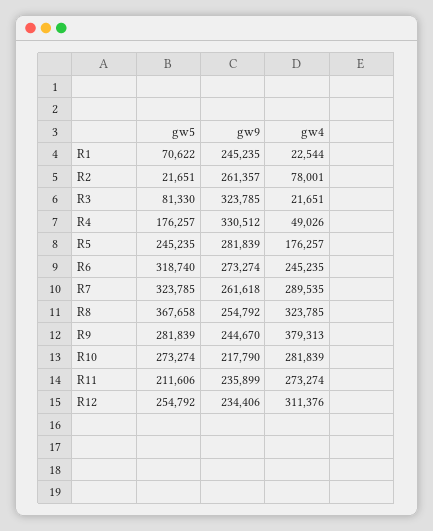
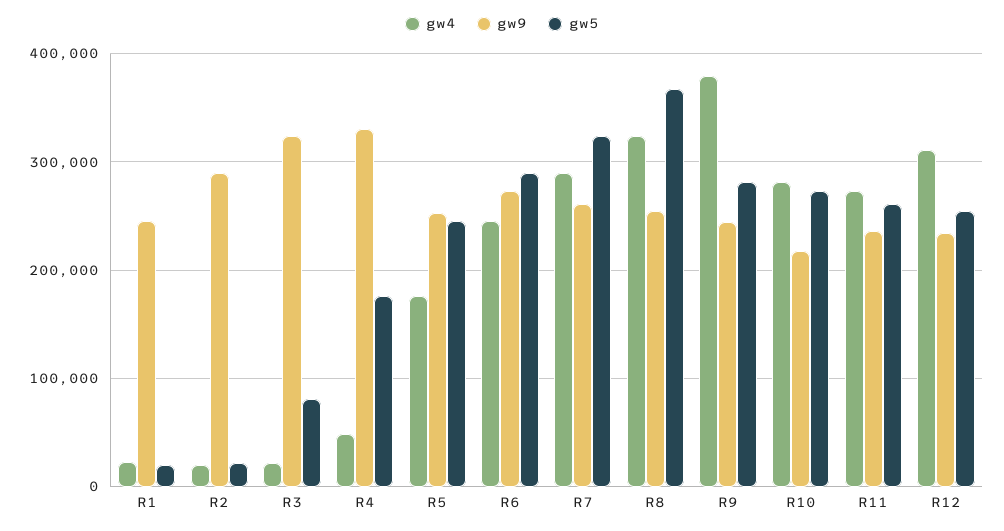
gw5, R1: 70622 -> 20000
gw9, R2: 261357 -> 290000
gw4, R2: 78001 -> 20000
gw9, R5: 281839 -> 250000
gw5, R6: 318740 -> 290000
gw5, R11: 211606 -> 260000

